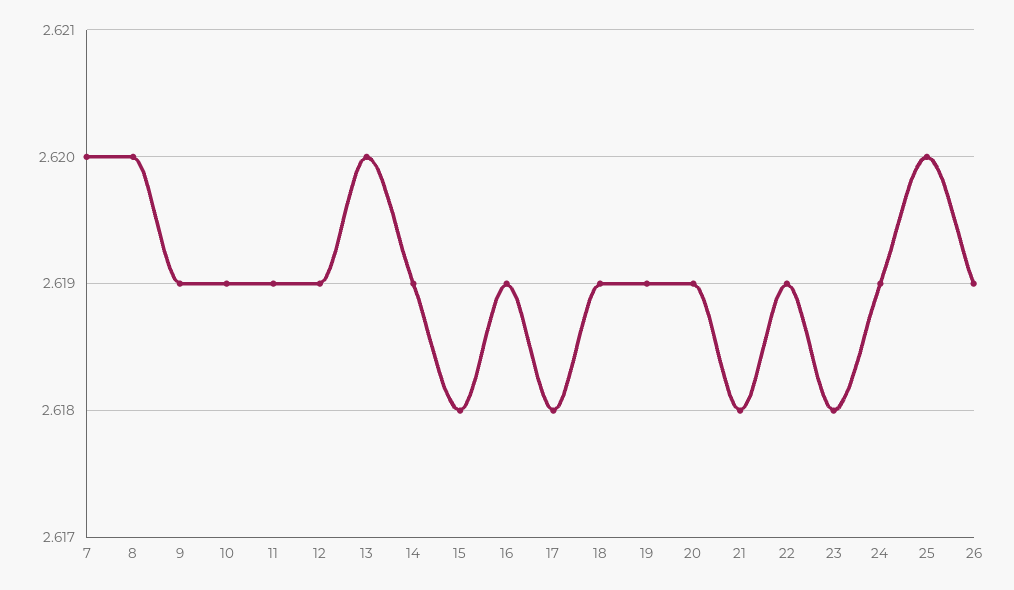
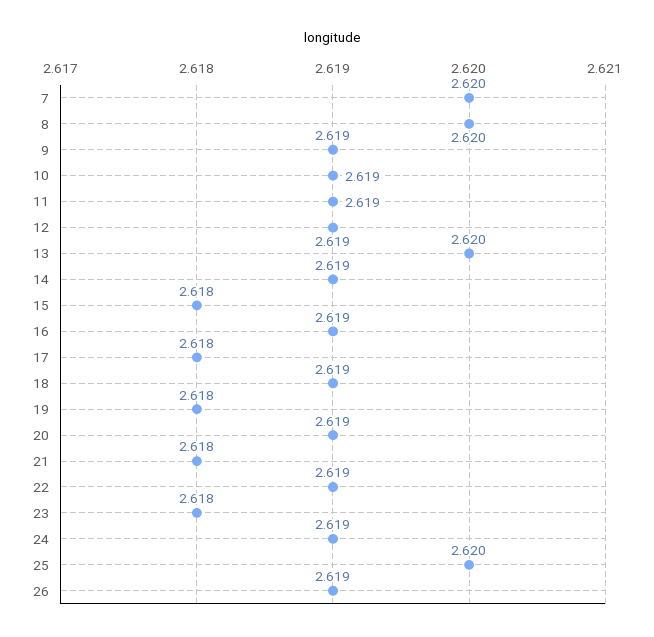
19: 2.619 -> 2.618

